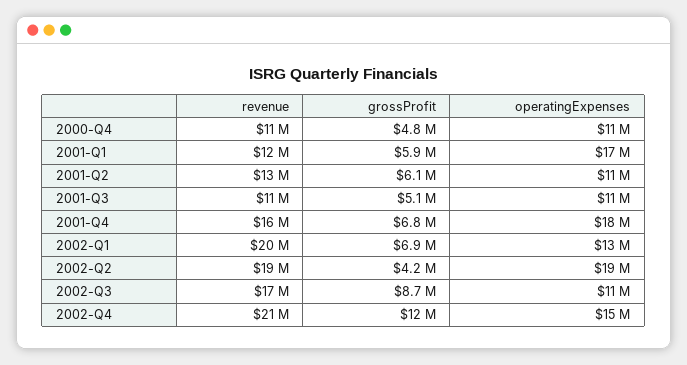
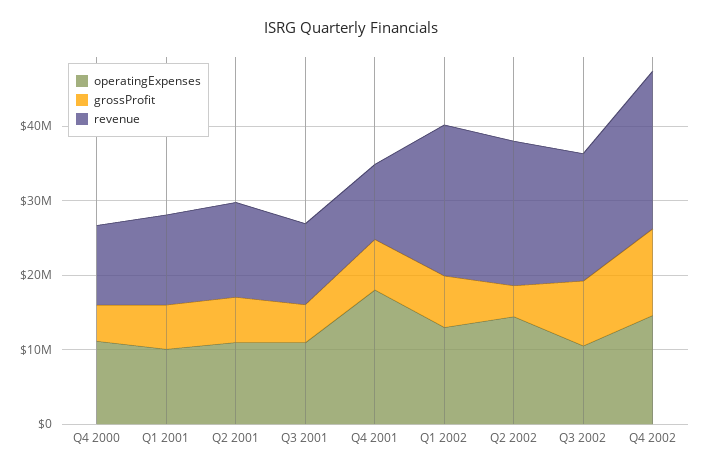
operatingExpenses, 2001-Q1: 17000000 -> 10000000
revenue, 2001-Q4: 16000000 -> 10000000
operatingExpenses, 2002-Q2: 19000000 -> 14000000

